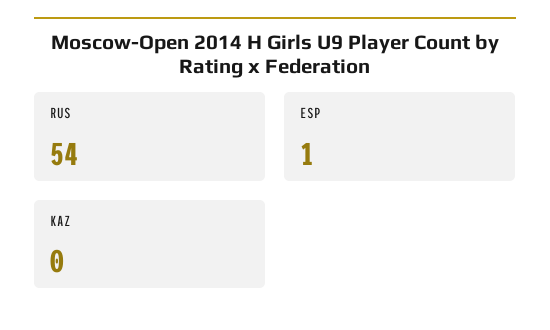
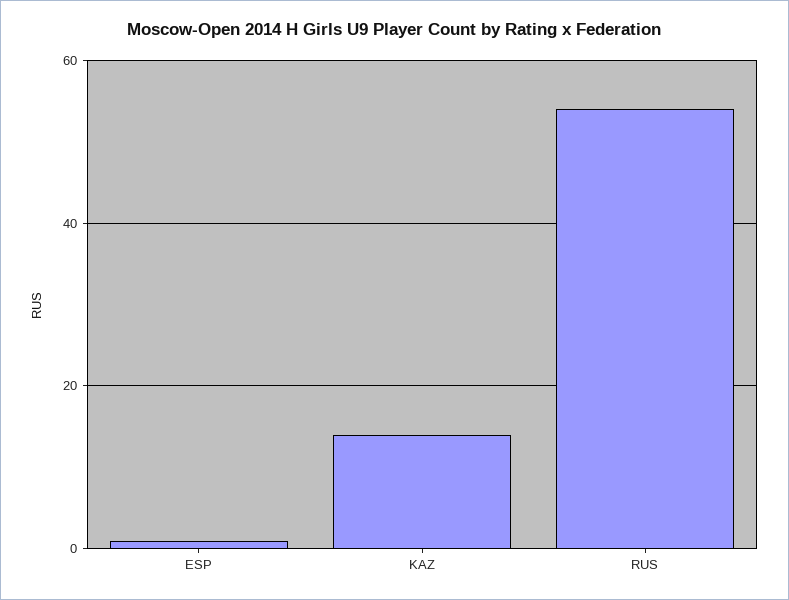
KAZ: 0 -> 15

